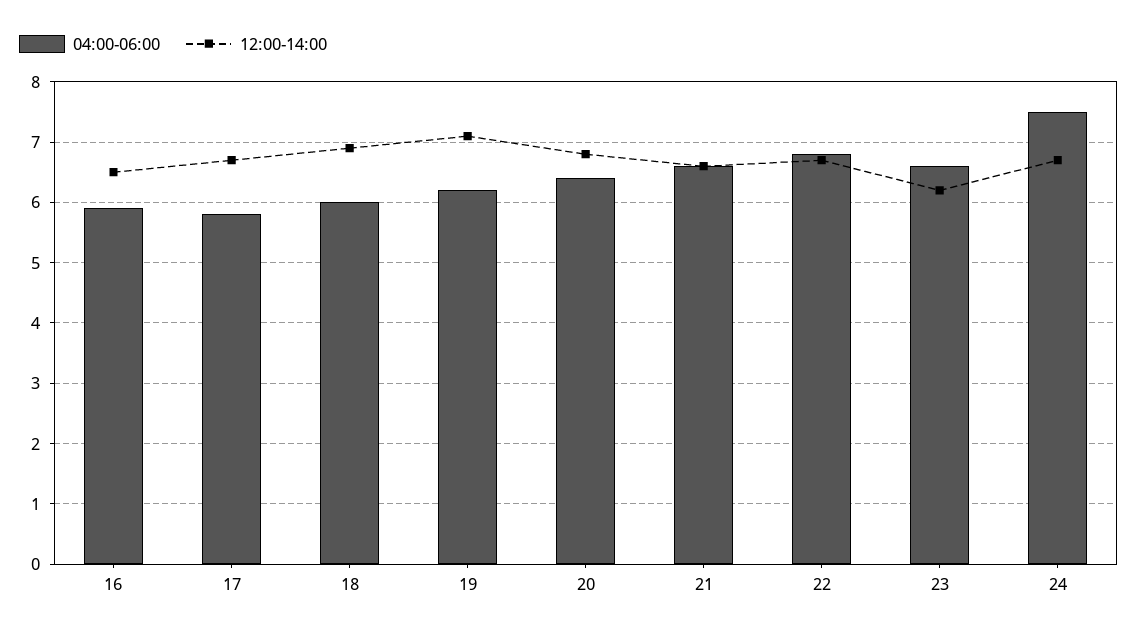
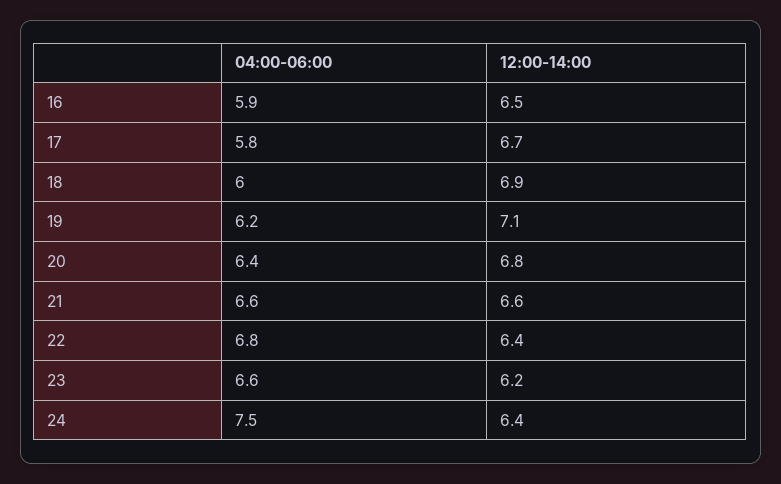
12:00-14:00, 22: 6.7 -> 6.4
12:00-14:00, 24: 6.7 -> 6.4

